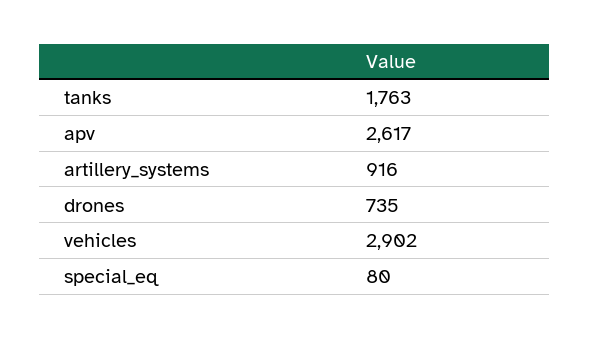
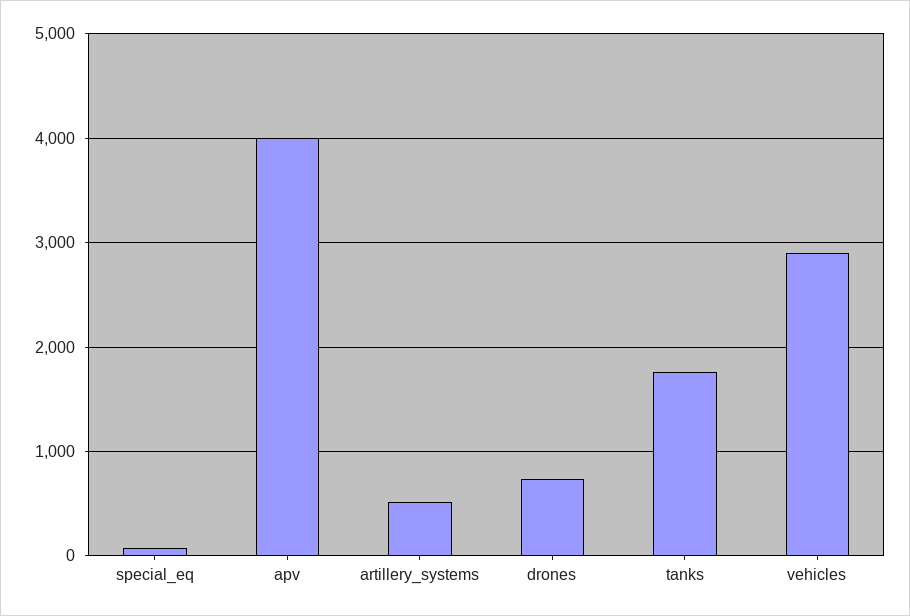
apv: 2617 -> 4000
artillery_systems: 916 -> 500

